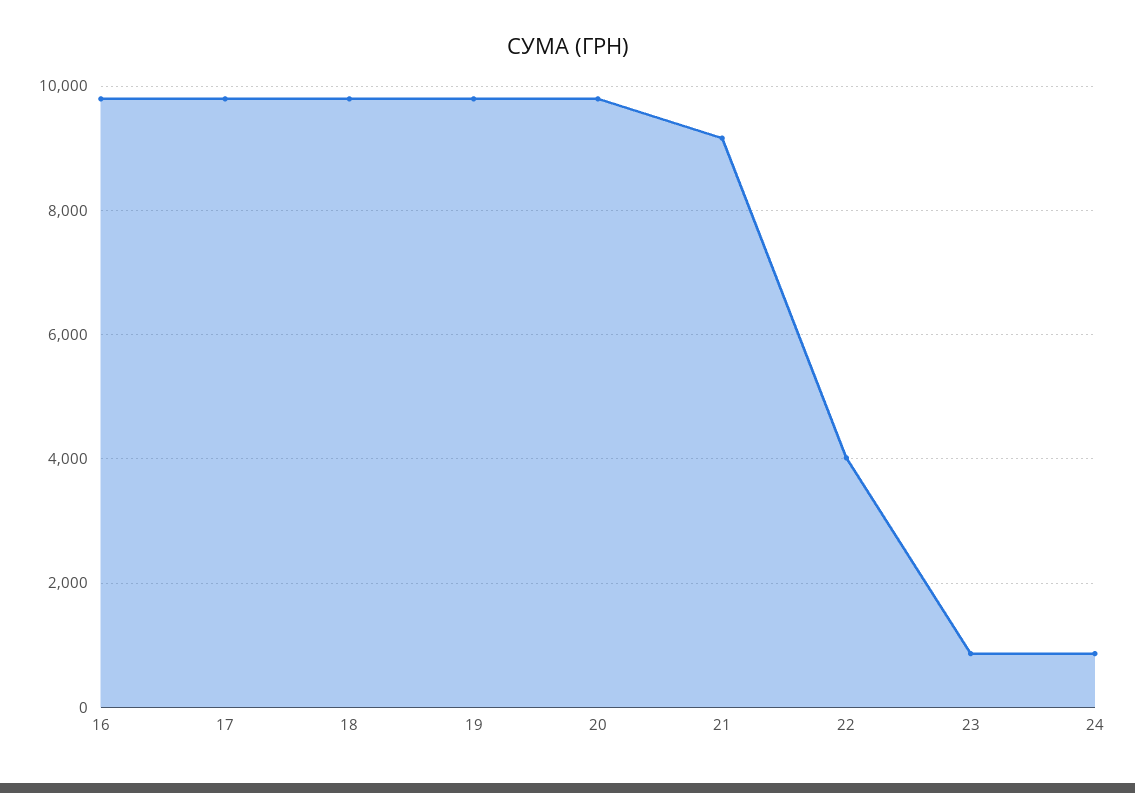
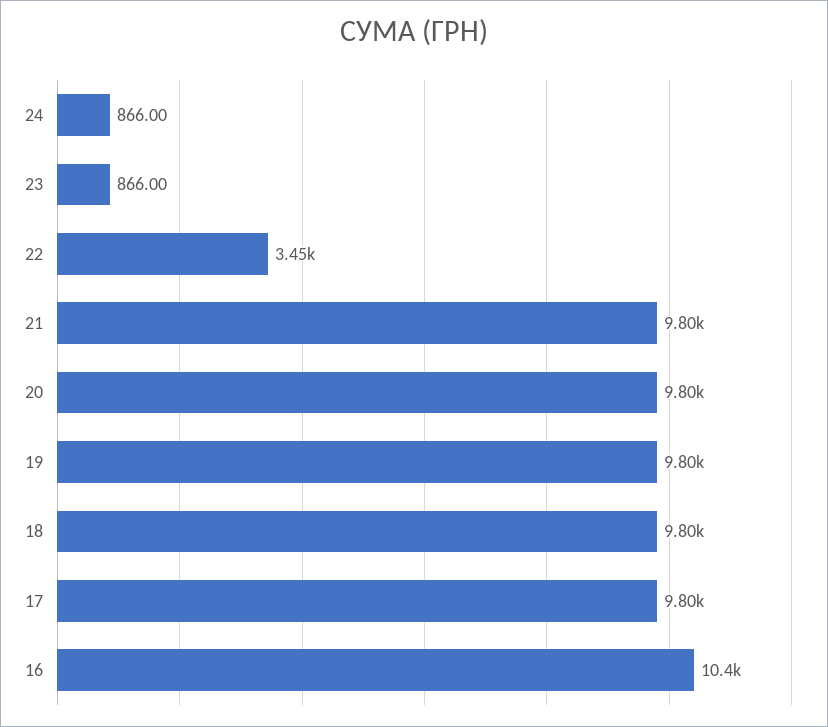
16: 9800 -> 10400
21: 9200 -> 9800
22: 4000 -> 3450

